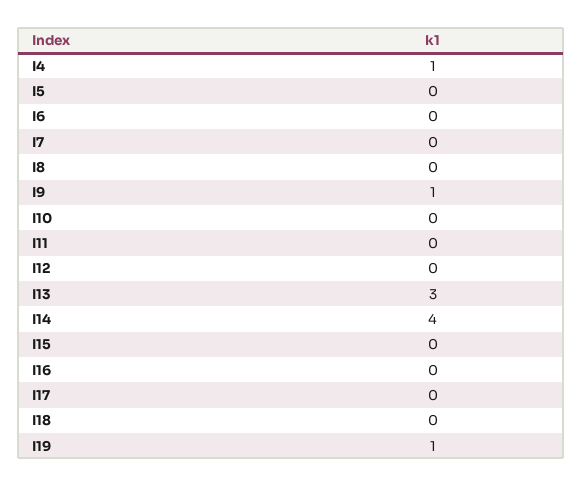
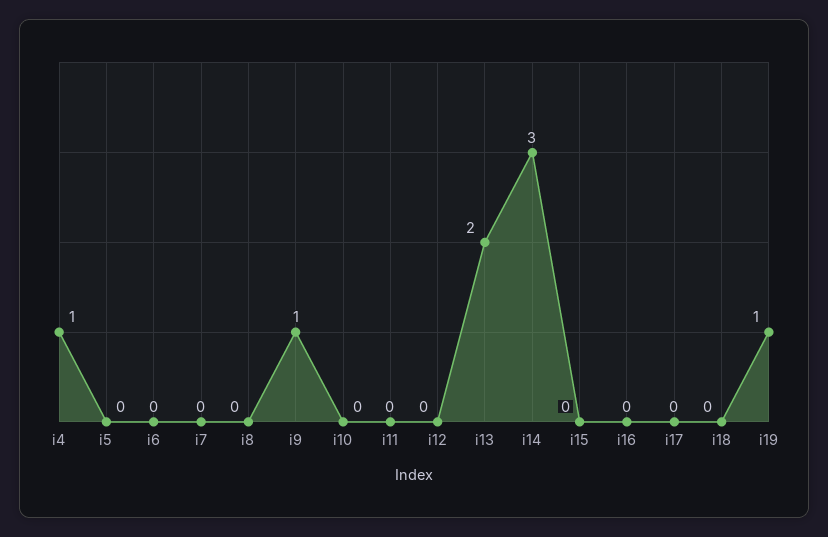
I13: 3 -> 2
I14: 4 -> 3

